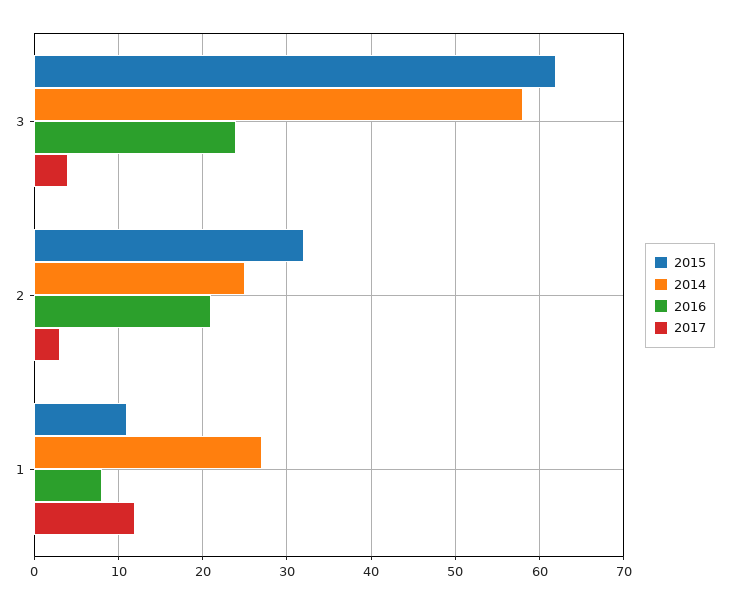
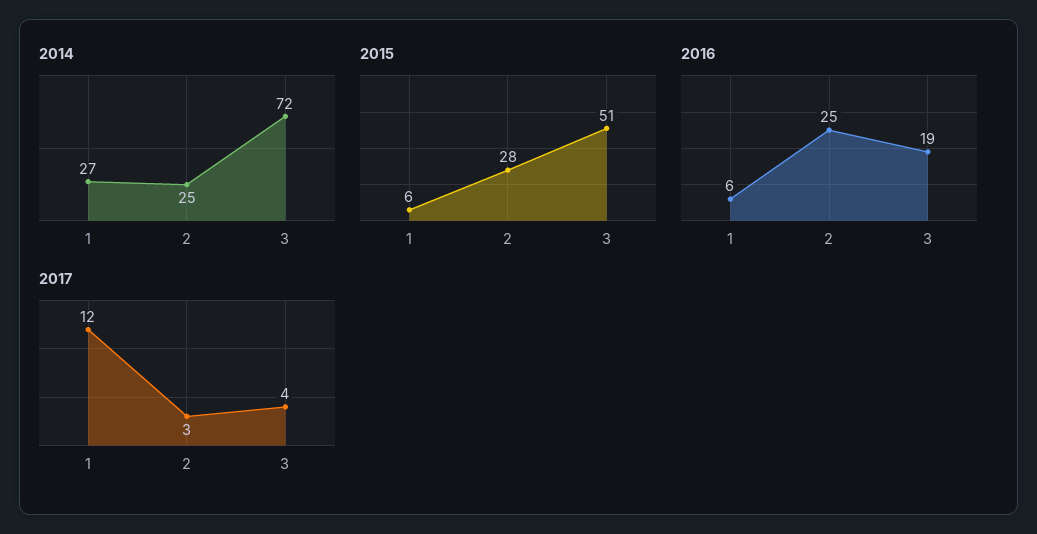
2015, 3: 62 -> 51
2014, 3: 58 -> 72
2016, 3: 24 -> 19
2015, 2: 32 -> 28
2016, 2: 21 -> 25
2015, 1: 11 -> 6
2016, 1: 8 -> 6

